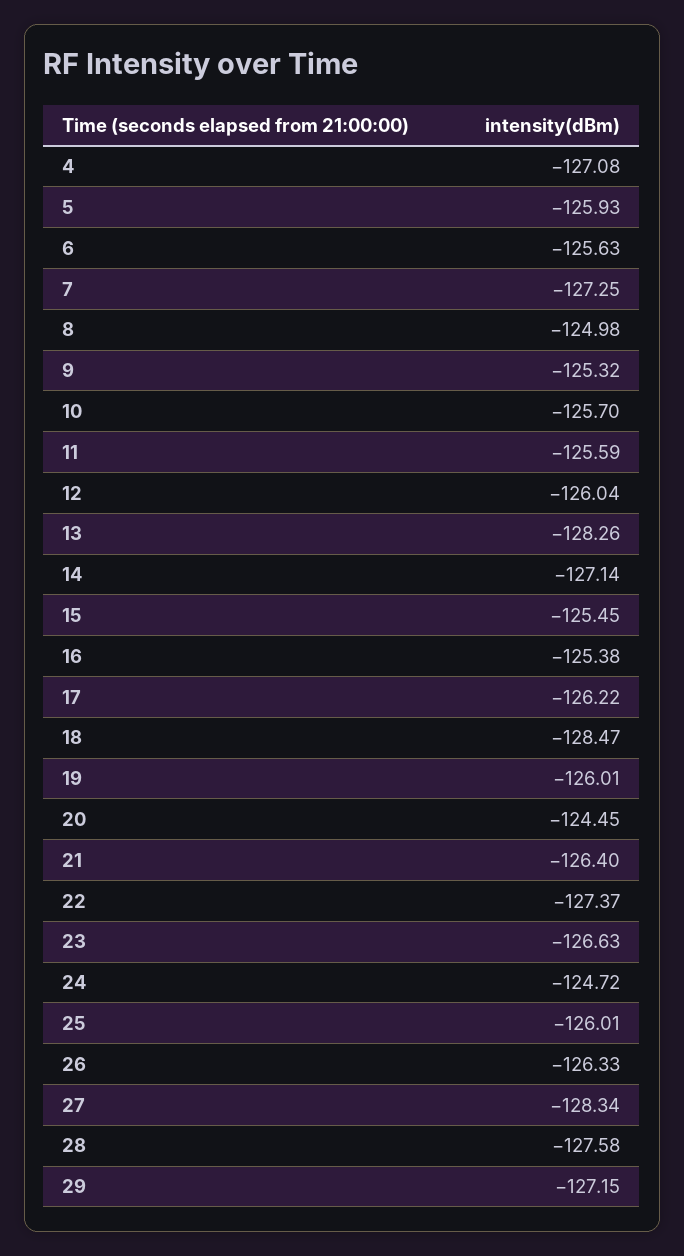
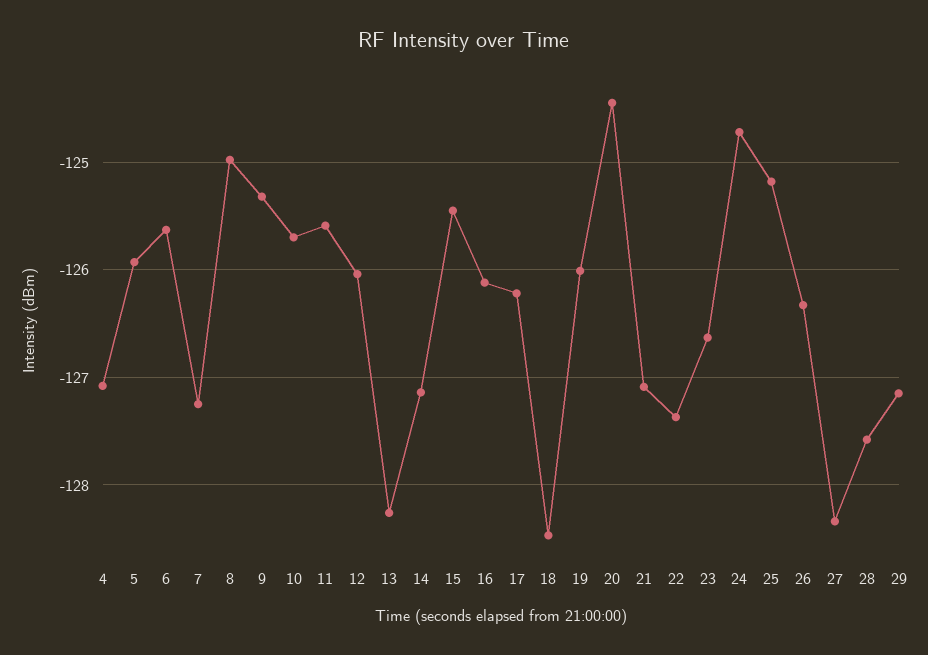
16: -125.38 -> -126.1
21: -126.4 -> -127.1
25: -126.01 -> -125.2

